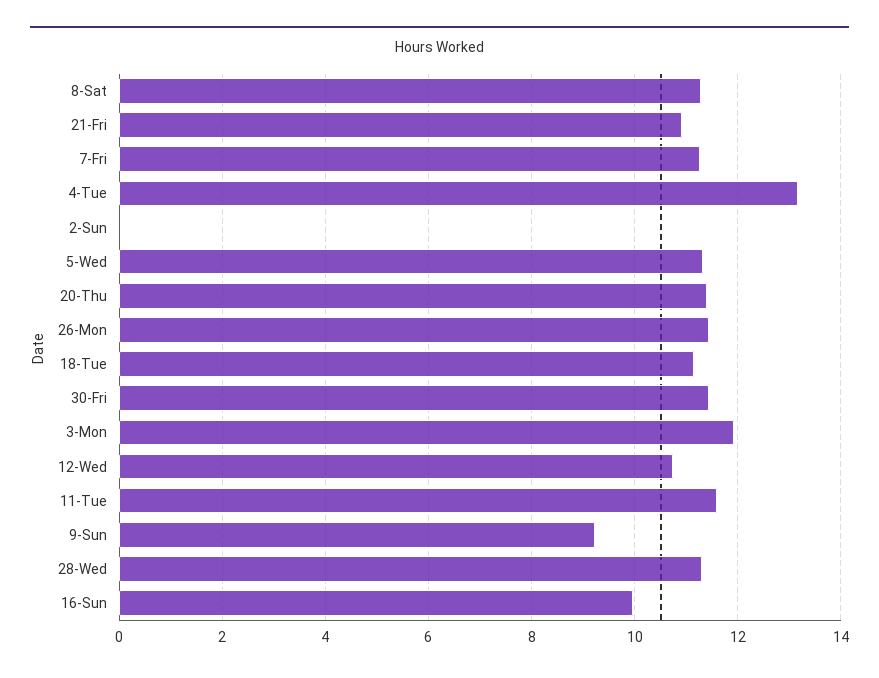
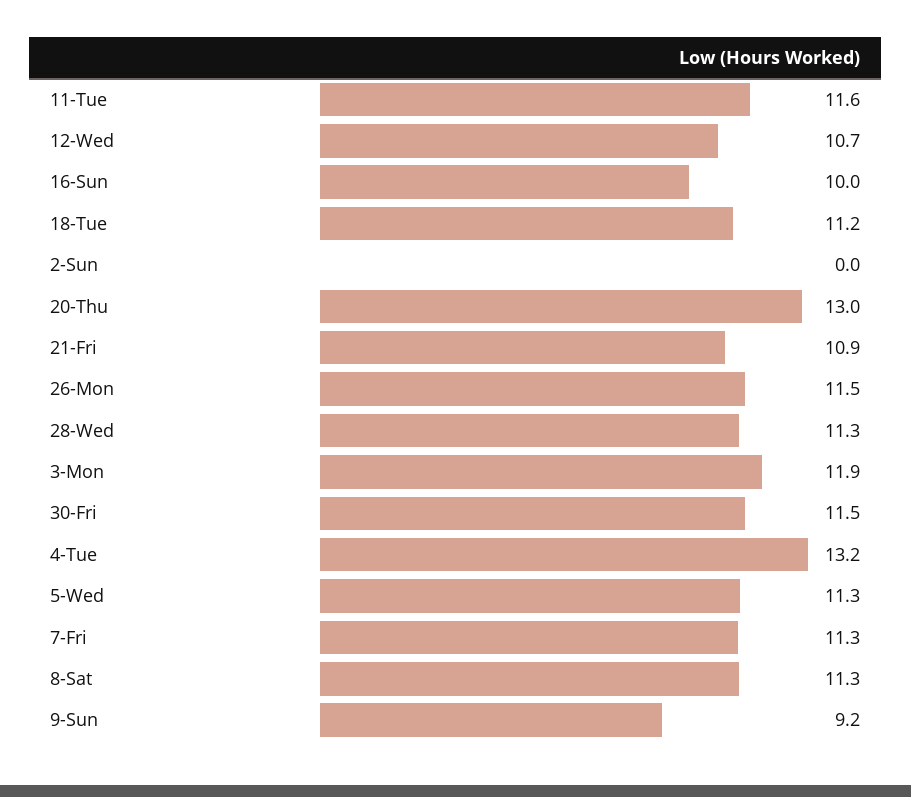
20-Thu: 11.4 -> 13

